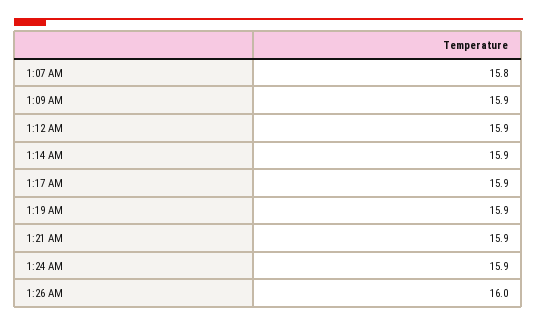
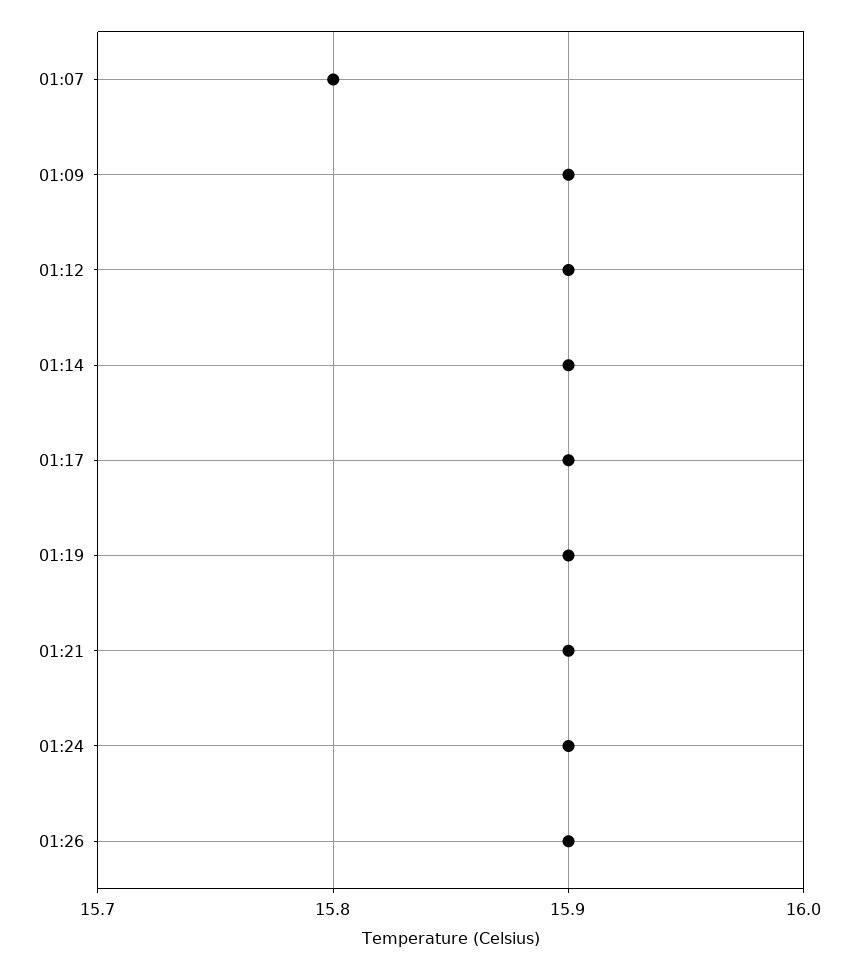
1:26 AM: 16 -> 15.9

